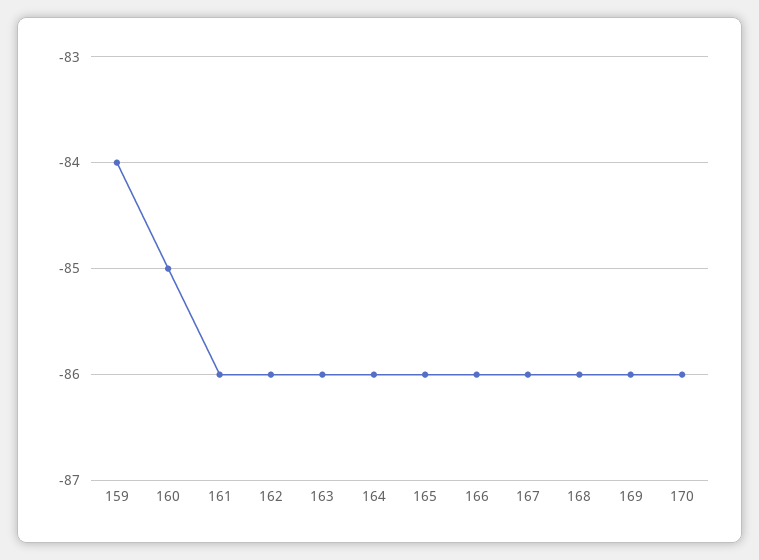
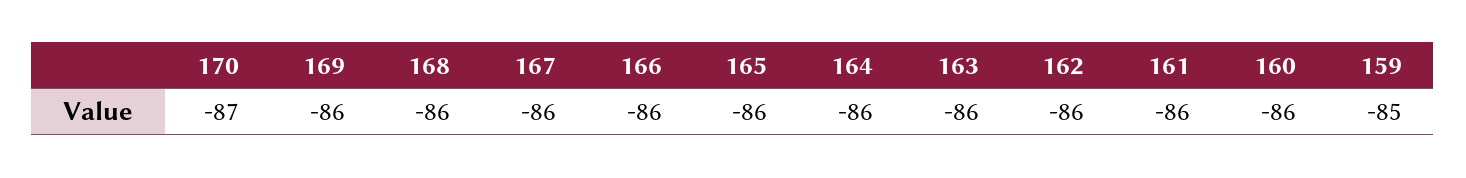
159: -84 -> -85
160: -85 -> -86
170: -86 -> -87

